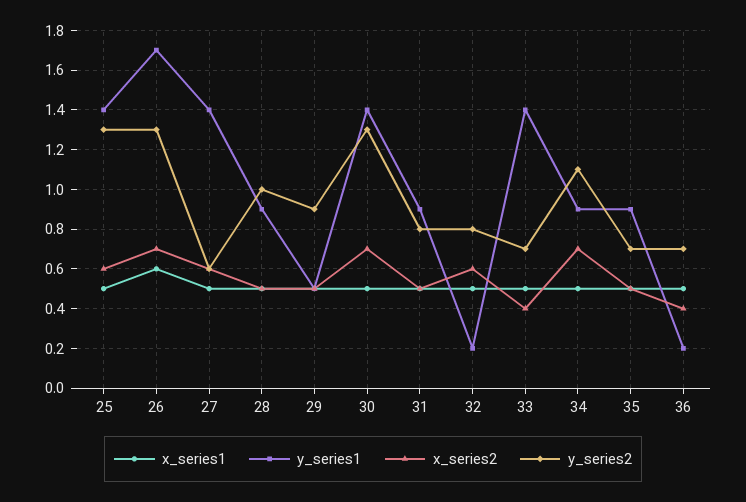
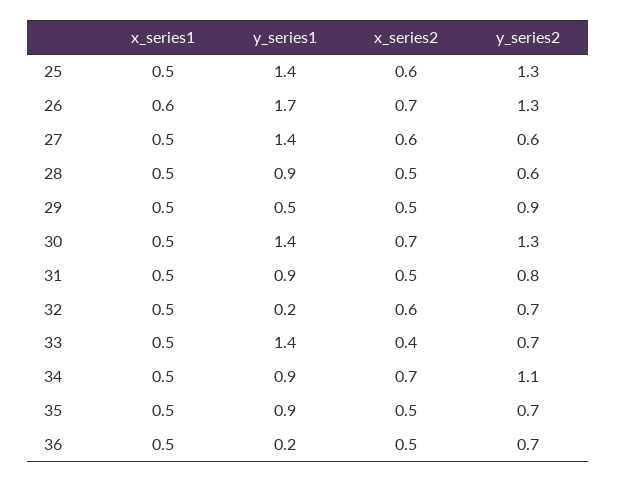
y_series2, 28: 1 -> 0.6
y_series2, 32: 0.8 -> 0.7
x_series2, 36: 0.4 -> 0.5

